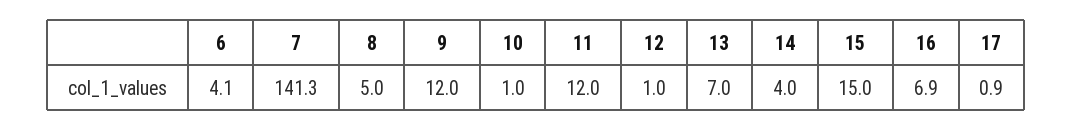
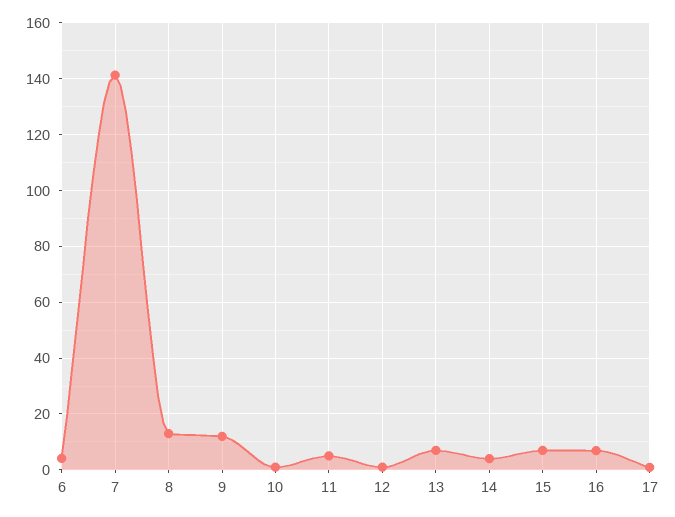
8: 5 -> 12.5
11: 12 -> 5
15: 15 -> 7.5

